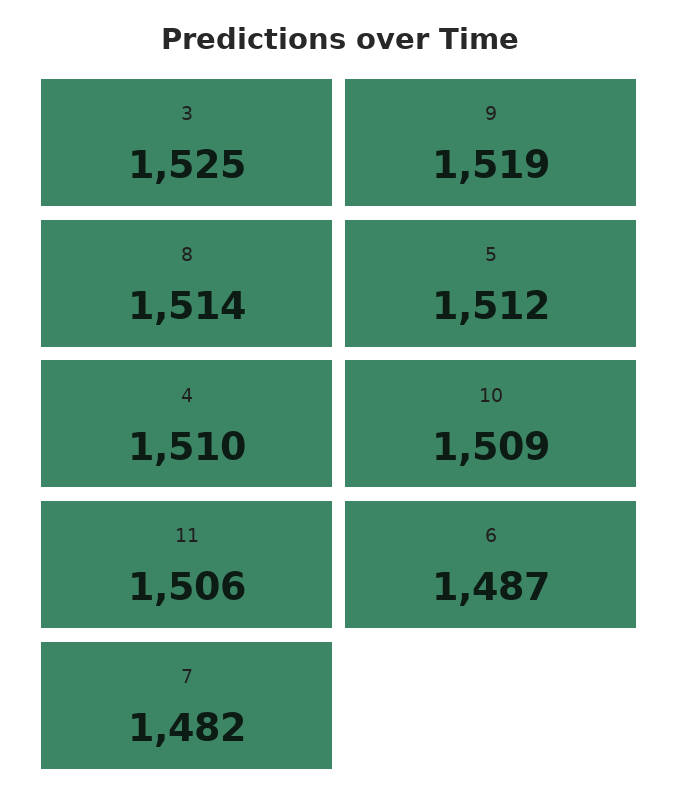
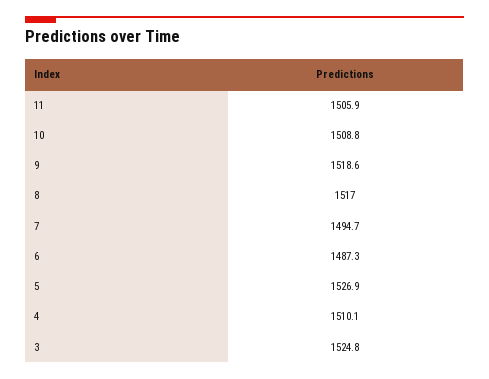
8: 1514 -> 1517
5: 1512 -> 1526.9
7: 1482 -> 1494.7

